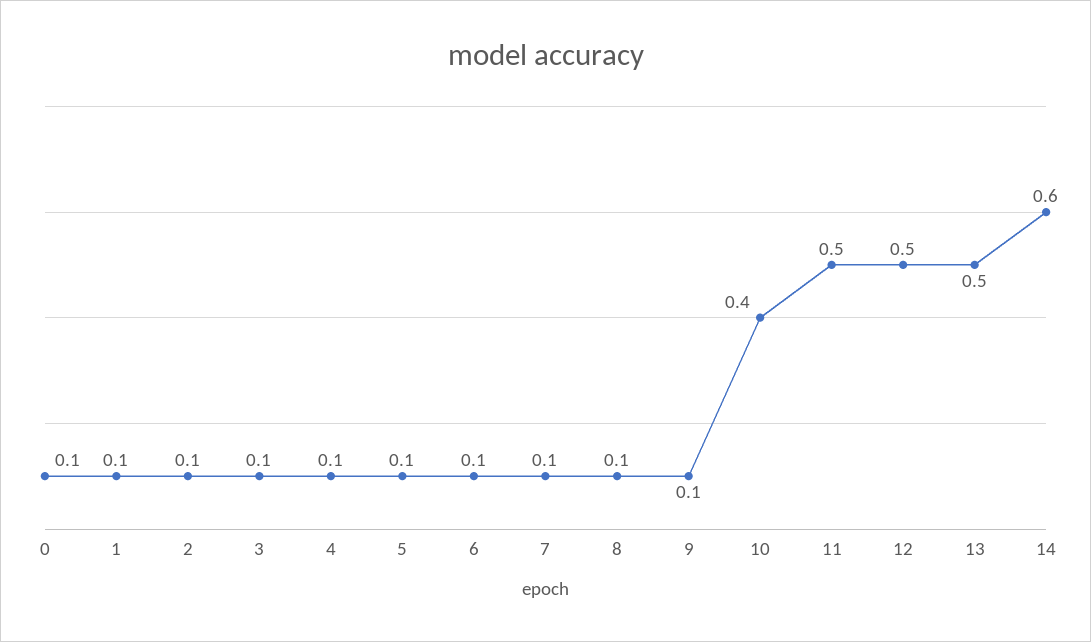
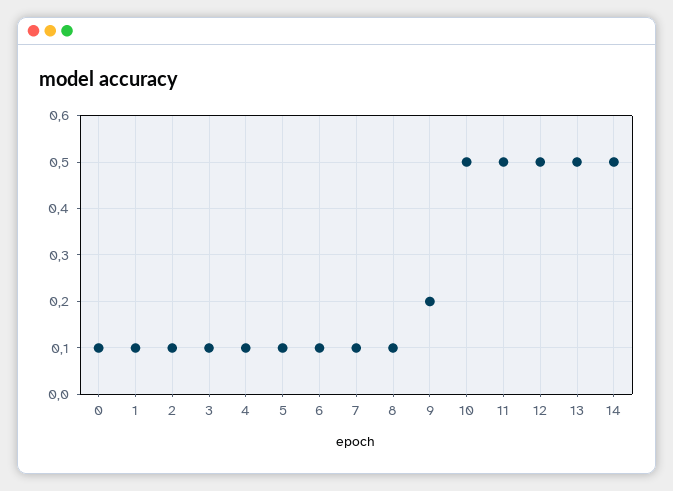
9: 0.1 -> 0.2
10: 0.4 -> 0.5
14: 0.6 -> 0.5

